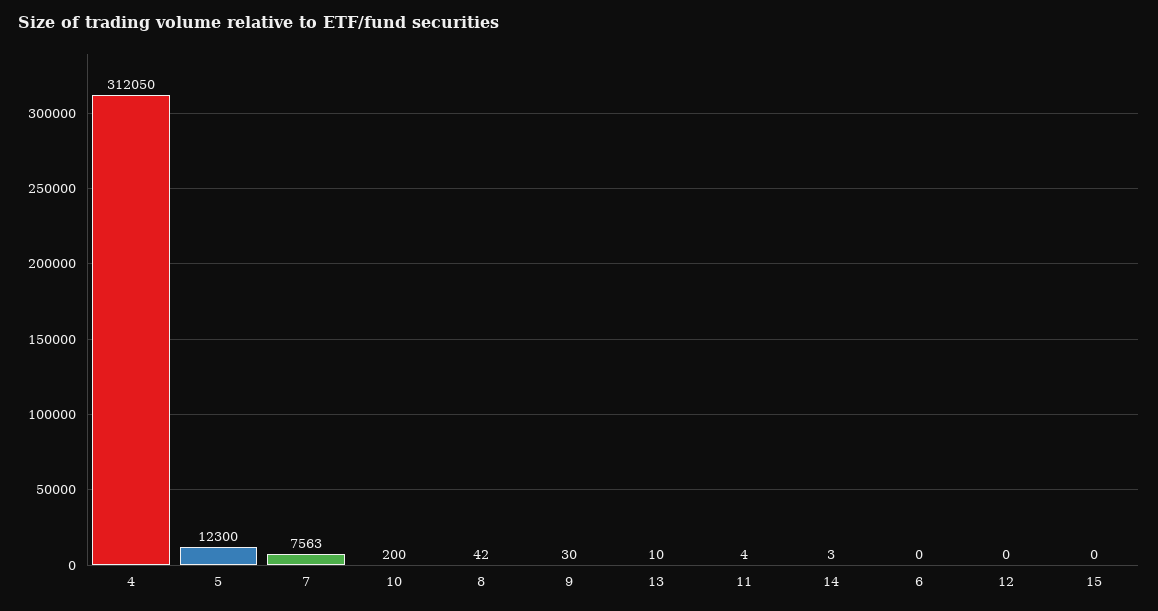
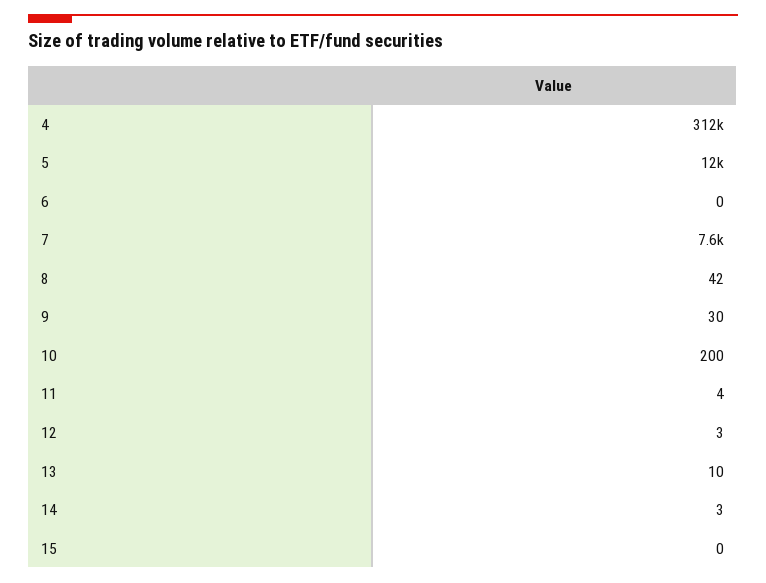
12: 0 -> 3

